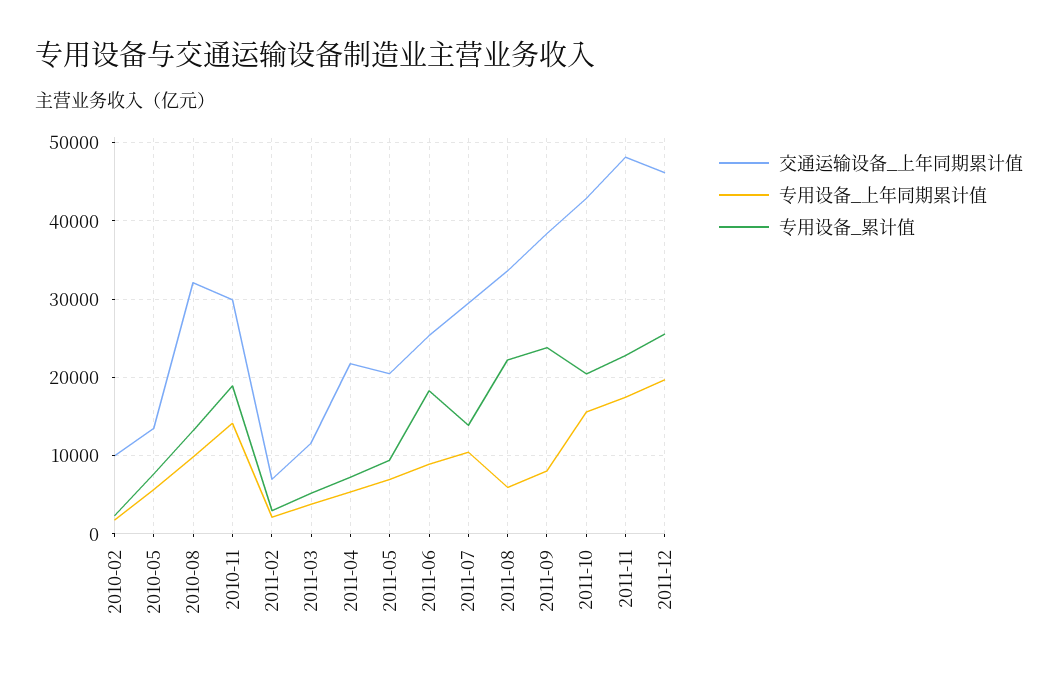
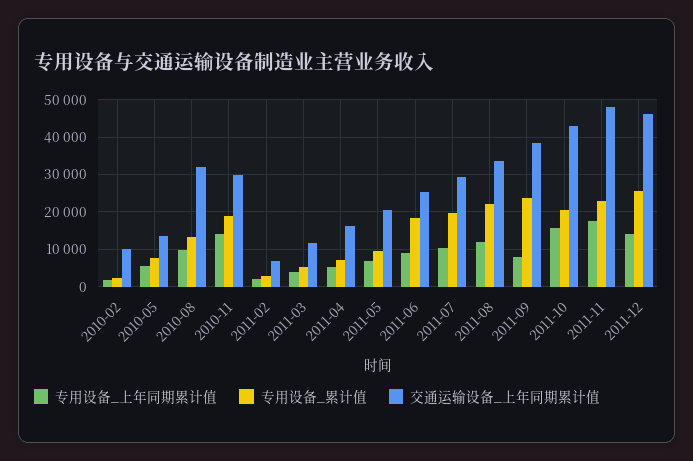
交通运输设备_上年同期累计值, 2011-04: 22000 -> 16000
专用设备_累计值, 2011-07: 14000 -> 20000
专用设备_上年同期累计值, 2011-08: 6000 -> 12000
专用设备_上年同期累计值, 2011-12: 20000 -> 14000

